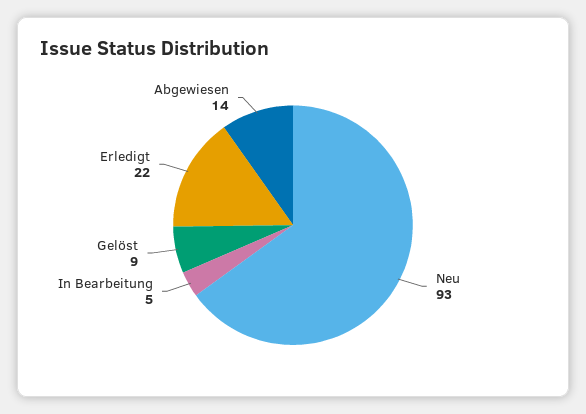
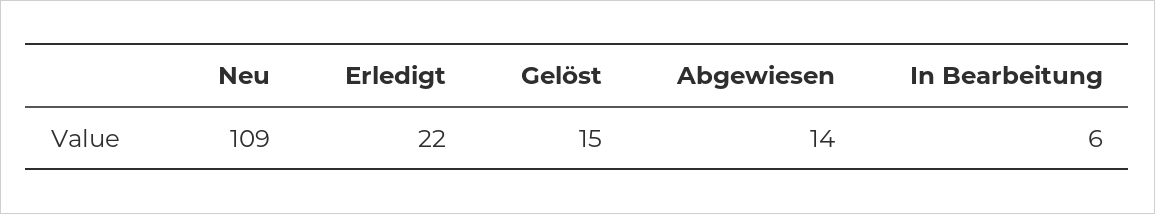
Neu: 93 -> 109
In Bearbeitung: 5 -> 6
Gelöst: 9 -> 15

